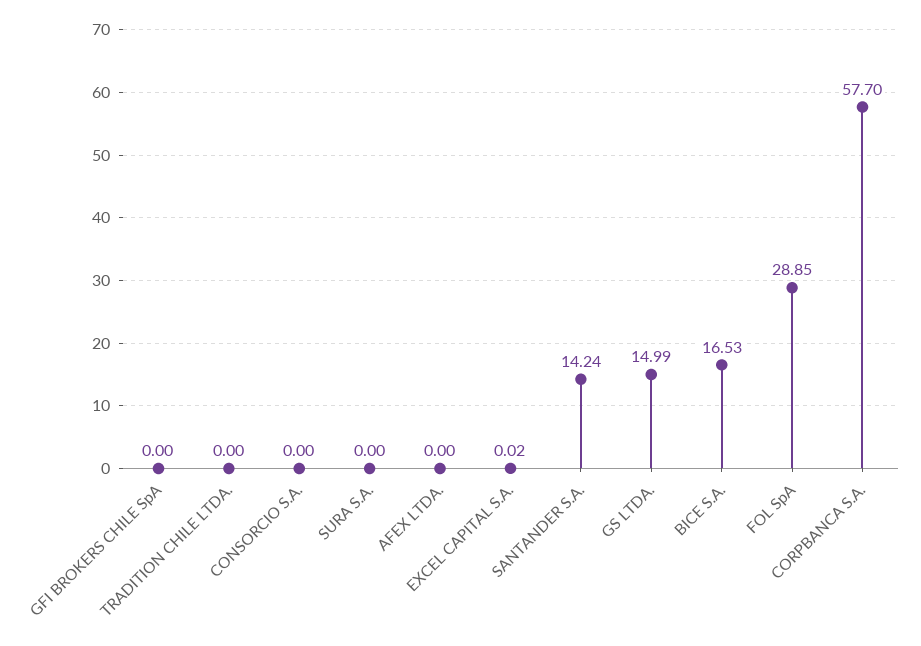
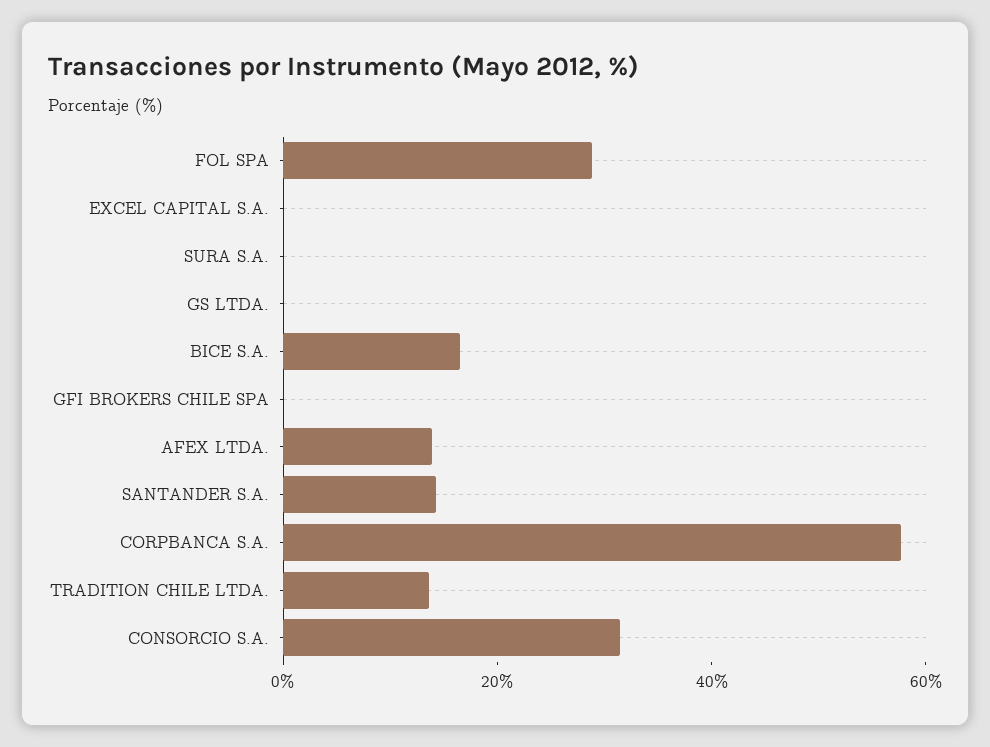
TRADITION CHILE LTDA.: 0 -> 15
CONSORCIO S.A.: 0 -> 30
AFEX LTDA.: 0 -> 15
GS LTDA.: 14.99 -> 0

